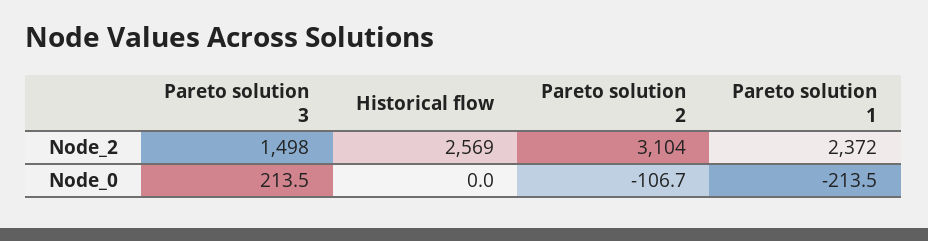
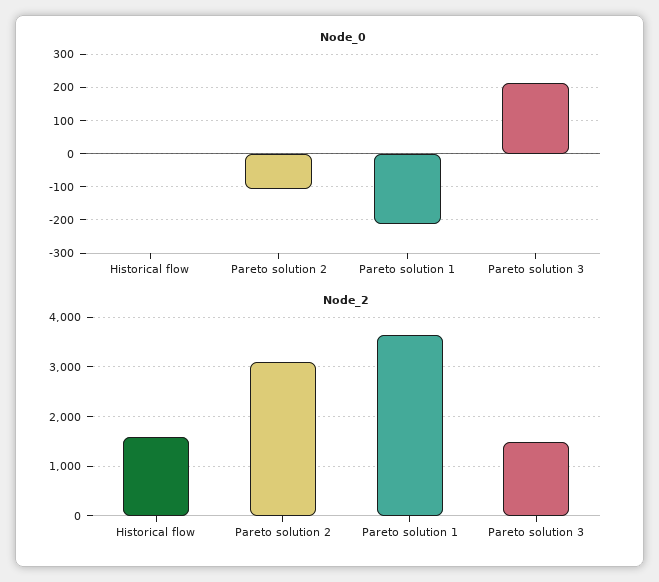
Node_2, Historical flow: 2569 -> 1600
Node_2, Pareto solution 1: 2372 -> 3600

